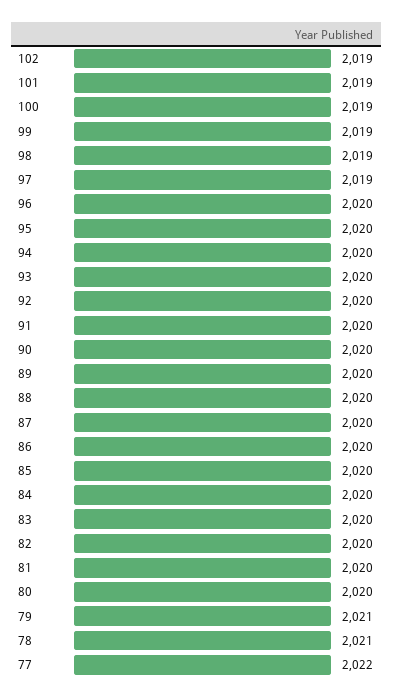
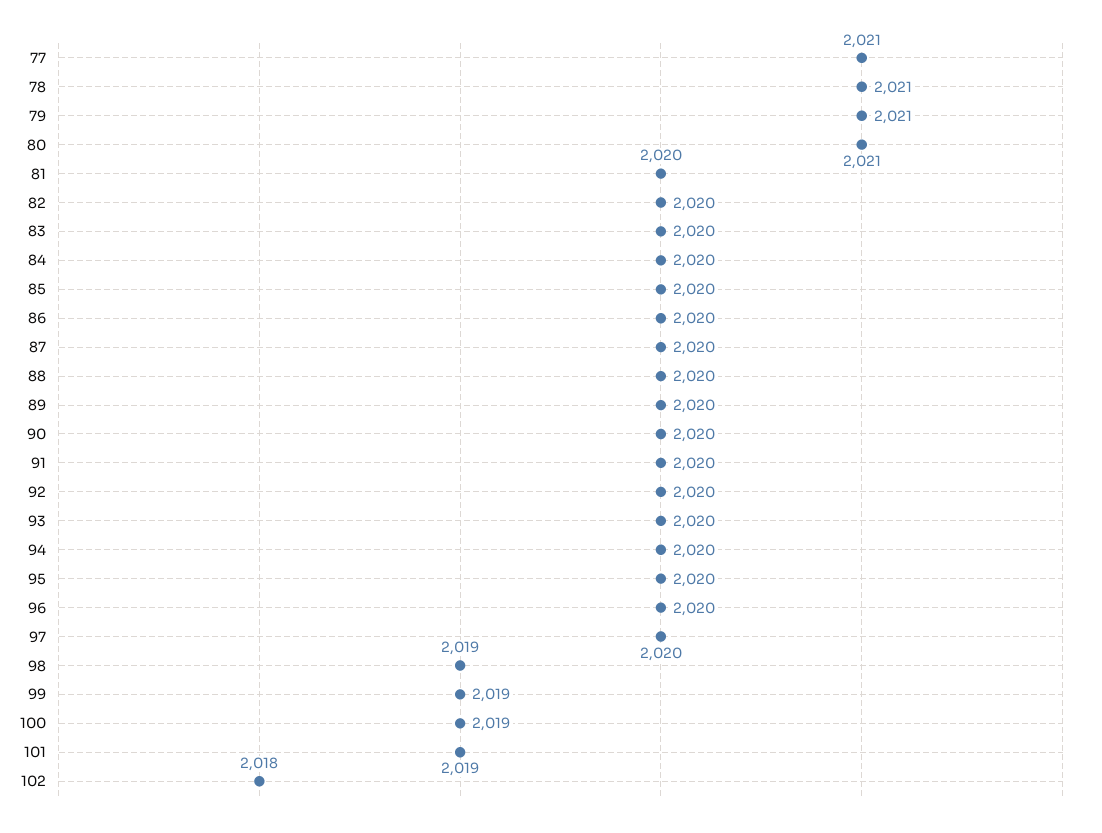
102: 2019 -> 2018
97: 2019 -> 2020
80: 2020 -> 2021
77: 2022 -> 2021

